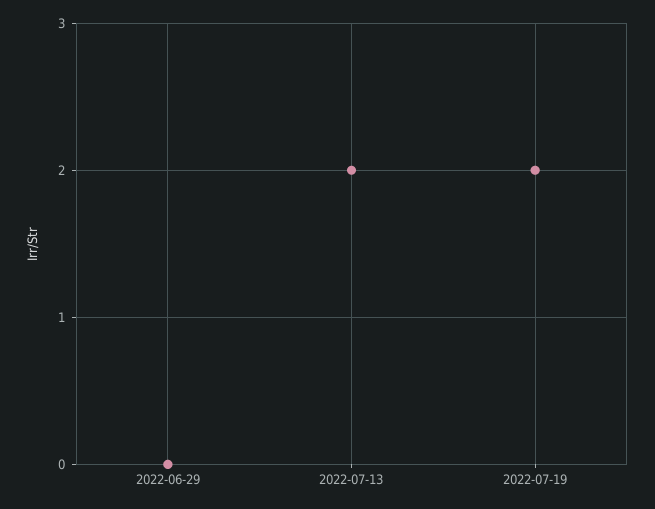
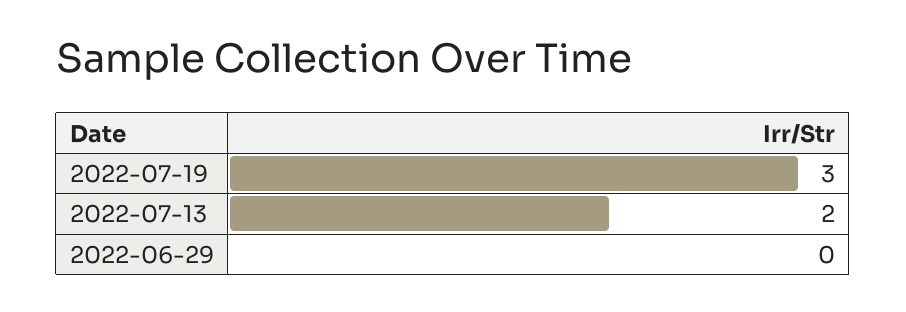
2022-07-19: 2 -> 3

